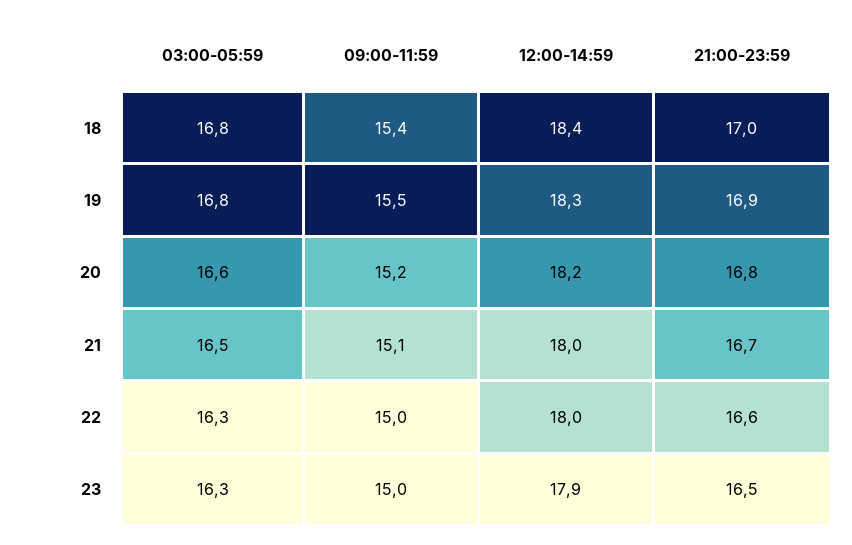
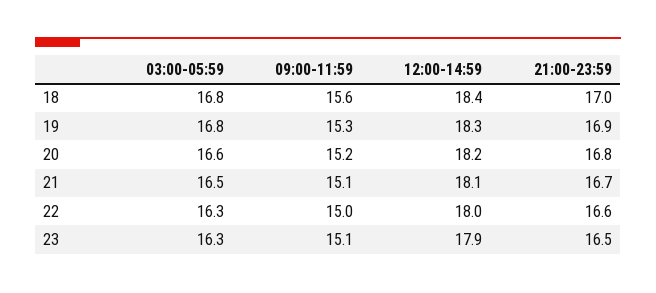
09:00-11:59, 18: 15.4 -> 15.6
09:00-11:59, 19: 15.5 -> 15.3
12:00-14:59, 21: 18 -> 18.1
09:00-11:59, 23: 15 -> 15.1

